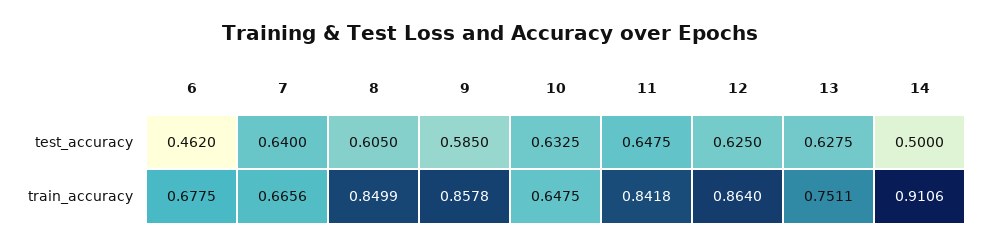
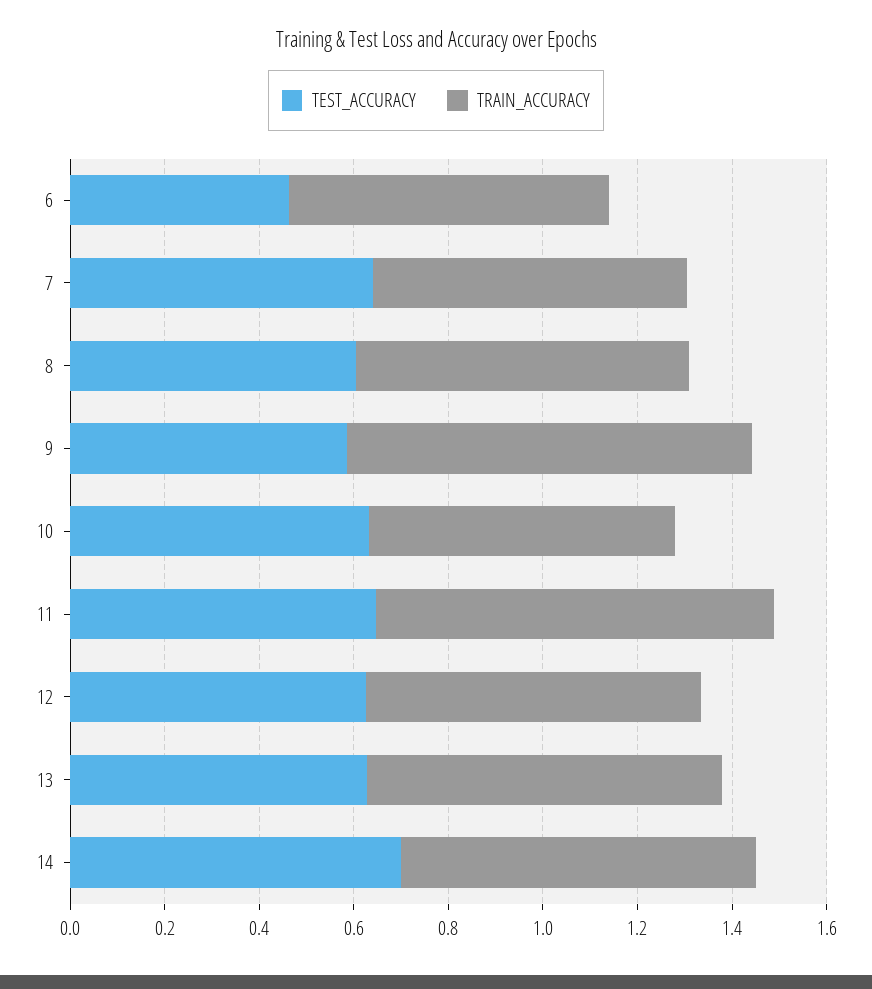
test_accuracy, 14: 0.5 -> 0.7
train_accuracy, 8: 0.8499 -> 0.7
train_accuracy, 12: 0.864 -> 0.7
train_accuracy, 14: 0.9106 -> 0.75

